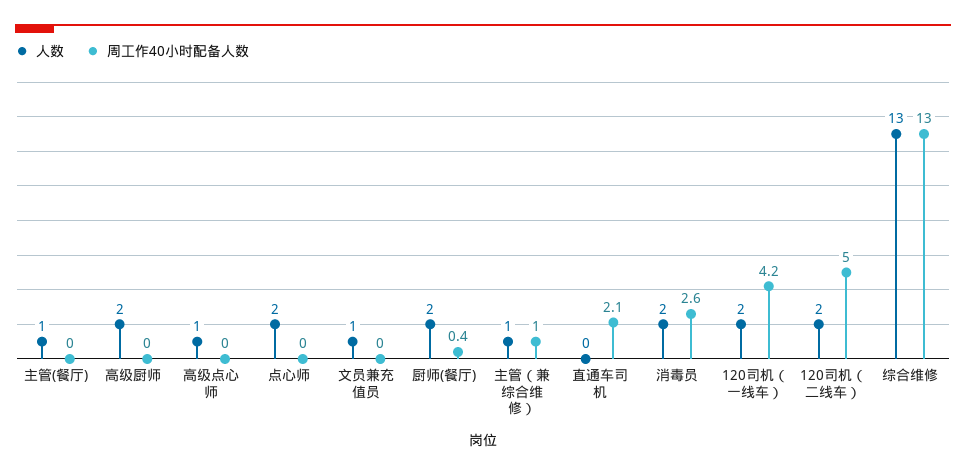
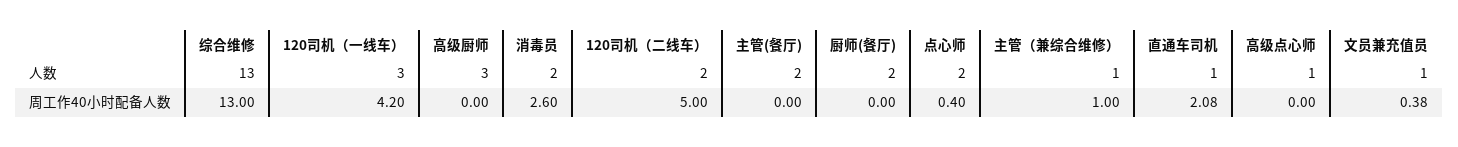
人数, 主管(餐厅): 1 -> 2
人数, 高级厨师: 2 -> 3
周工作40小时配备人数, 点心师: 0 -> 0.4
周工作40小时配备人数, 文员兼充值员: 0 -> 0.38
周工作40小时配备人数, 厨师(餐厅): 0.4 -> 0
人数, 直通车司机: 0 -> 1
人数, 120司机（一线车）: 2 -> 3

